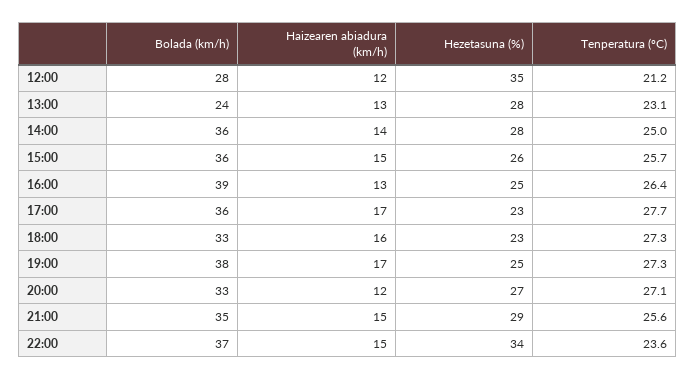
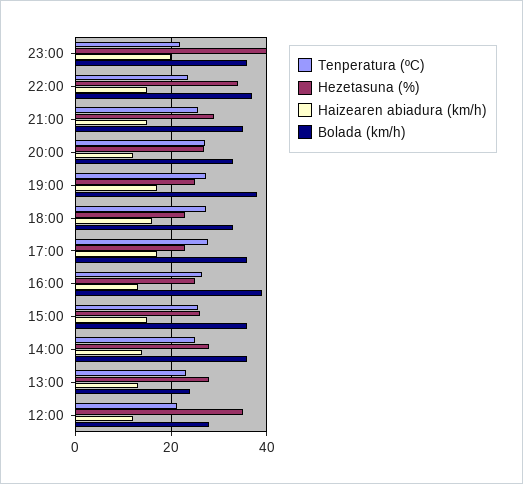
Tenperatura (ºC), 23:00: none -> 22
Hezetasuna (%), 23:00: none -> 40
Haizearen abiadura (km/h), 23:00: none -> 20
Bolada (km/h), 23:00: none -> 36

